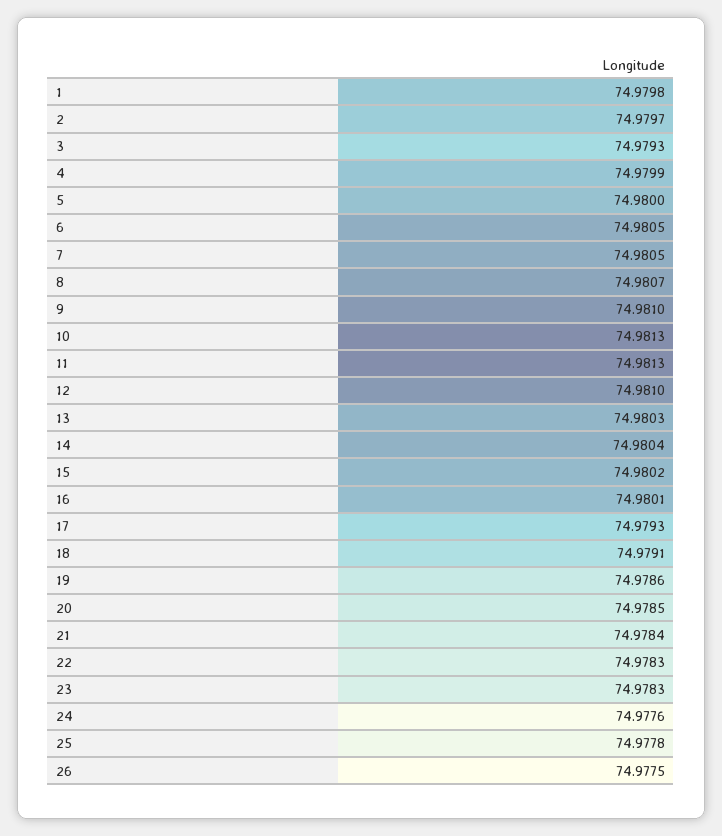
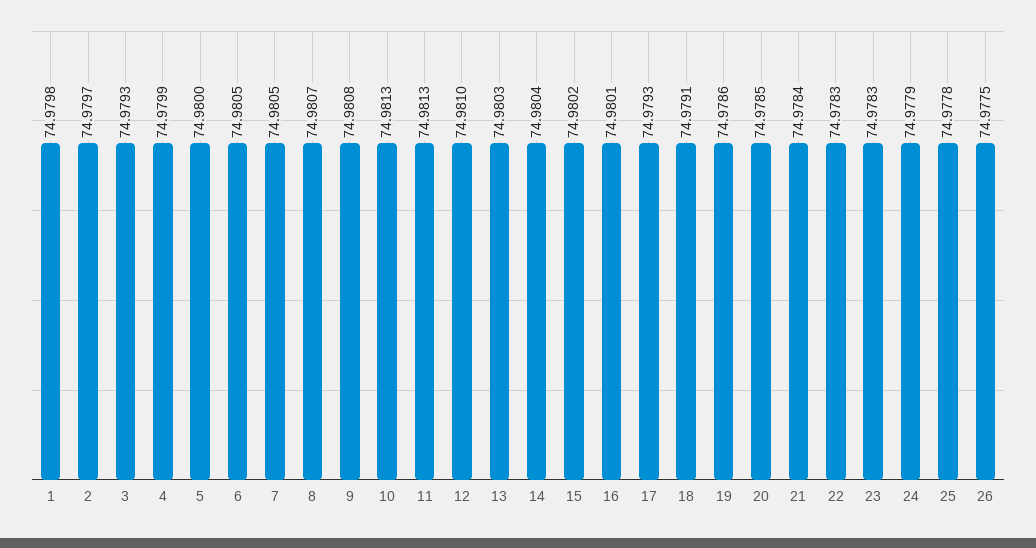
9: 74.981 -> 74.9808
24: 74.9776 -> 74.9779

